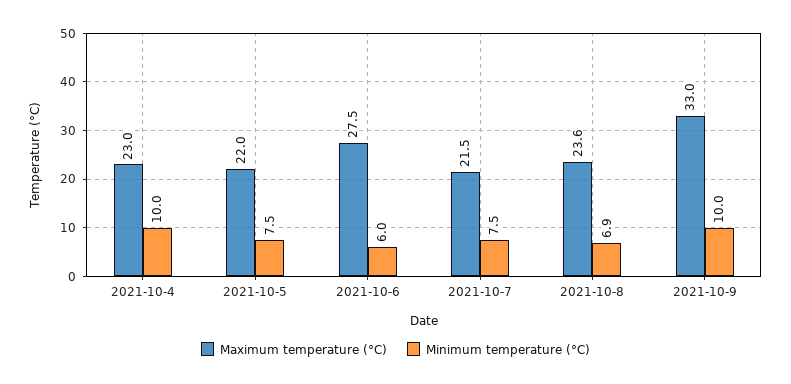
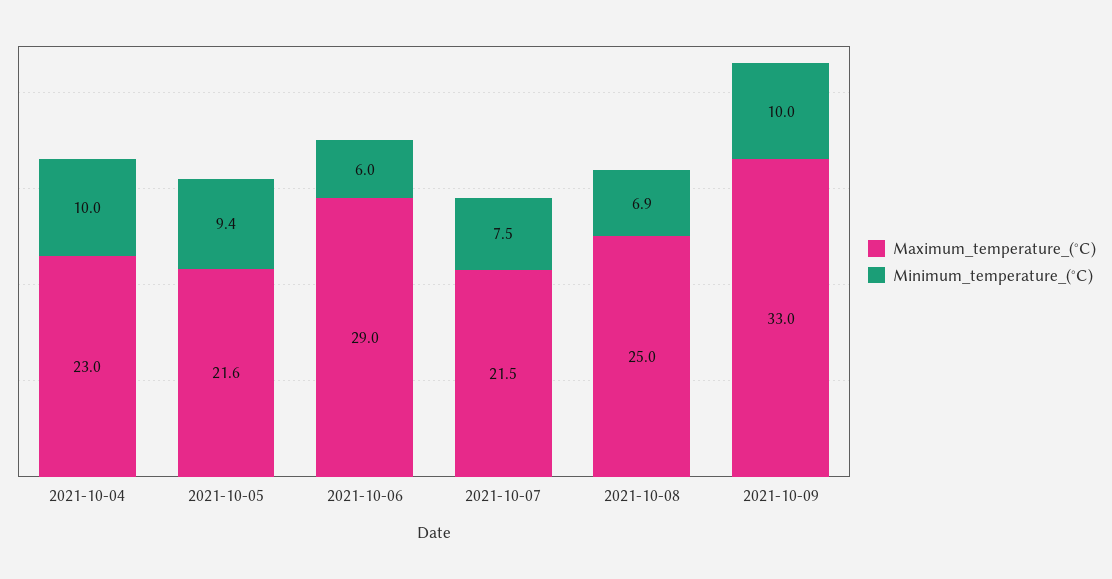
Maximum temperature (°C), 2021-10-5: 22 -> 21.6
Minimum temperature (°C), 2021-10-5: 7.5 -> 9.4
Maximum temperature (°C), 2021-10-6: 27.5 -> 29
Maximum temperature (°C), 2021-10-8: 23.6 -> 25

